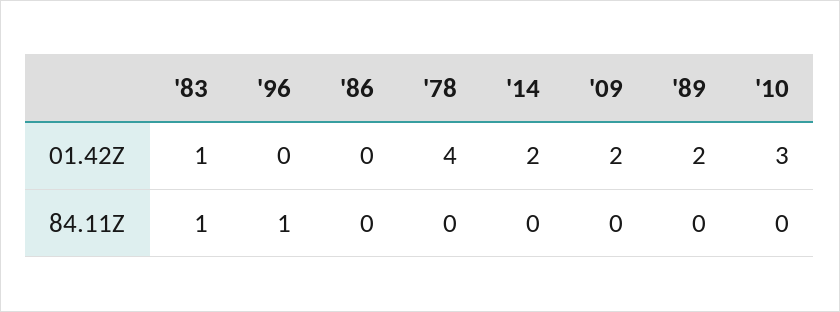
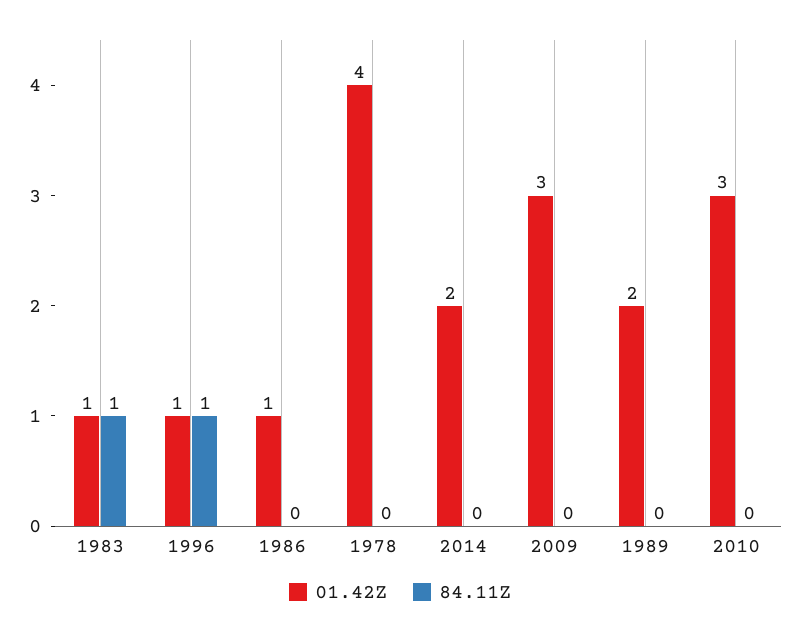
01.42Z, '96: 0 -> 1
01.42Z, '86: 0 -> 1
01.42Z, '09: 2 -> 3

